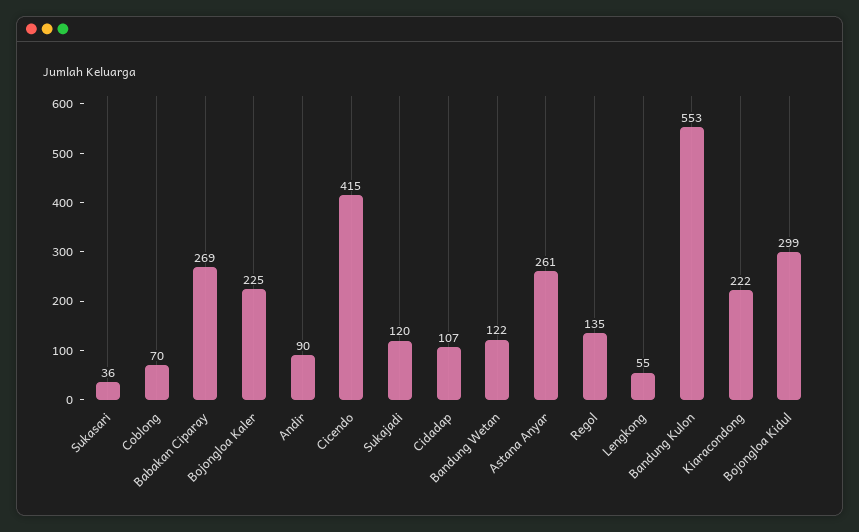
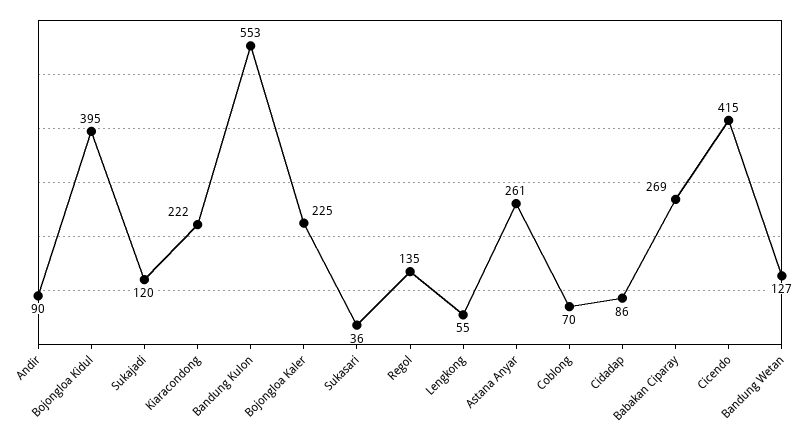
Cidadap: 107 -> 86
Bandung Wetan: 122 -> 127
Bojongloa Kidul: 299 -> 395

